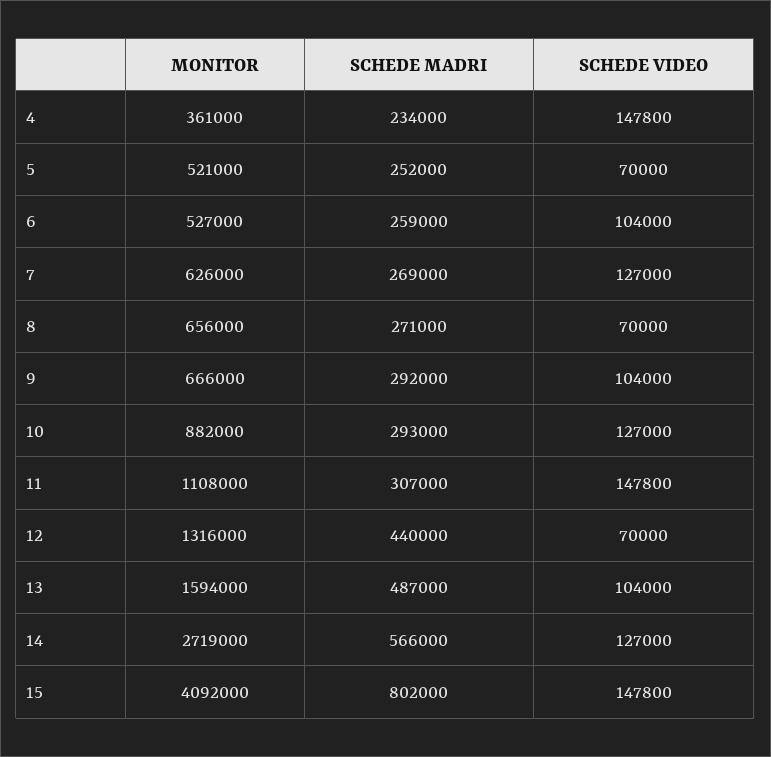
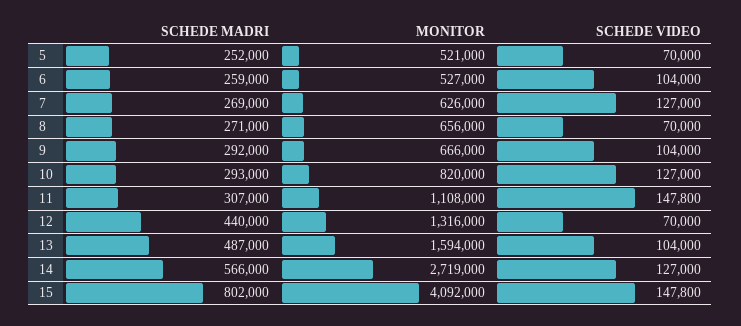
MONITOR, 4: 361000 -> none
SCHEDE MADRI, 4: 234000 -> none
SCHEDE VIDEO, 4: 147800 -> none
MONITOR, 10: 882000 -> 820000

